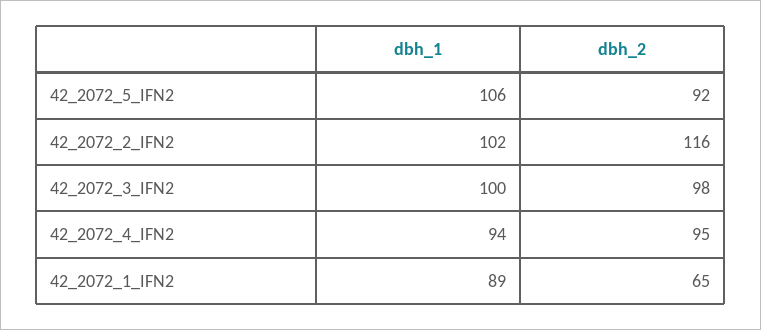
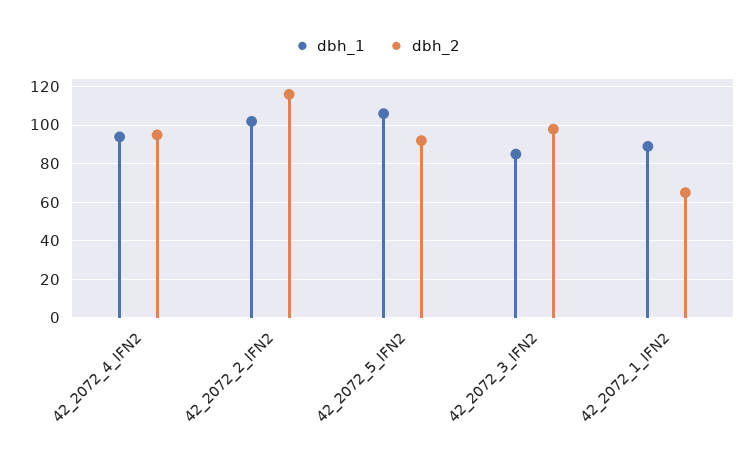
dbh_1, 42_2072_3_IFN2: 100 -> 85

